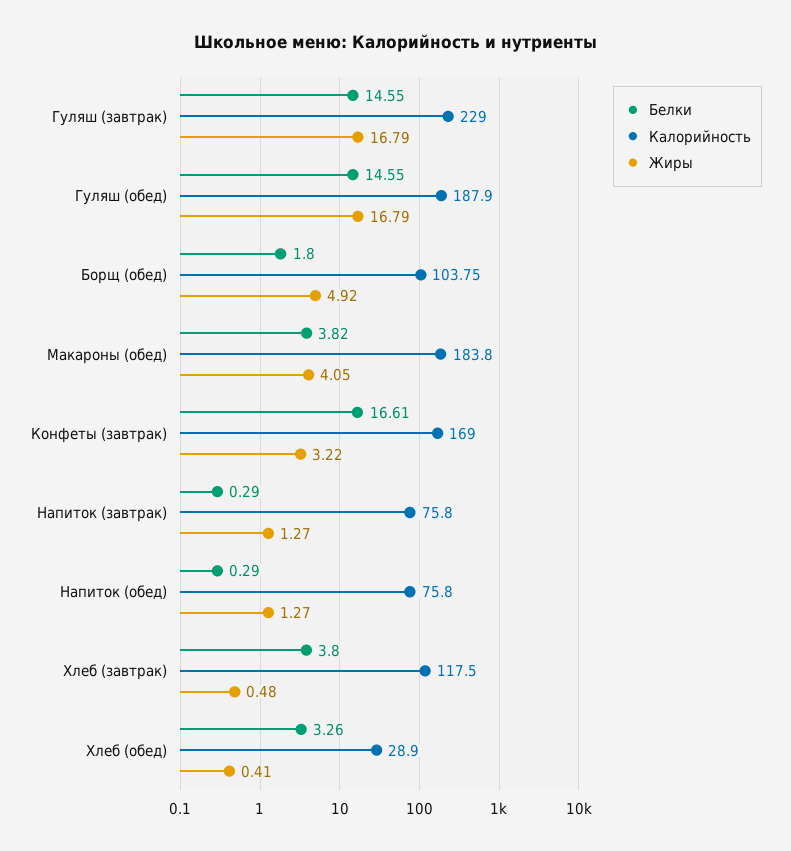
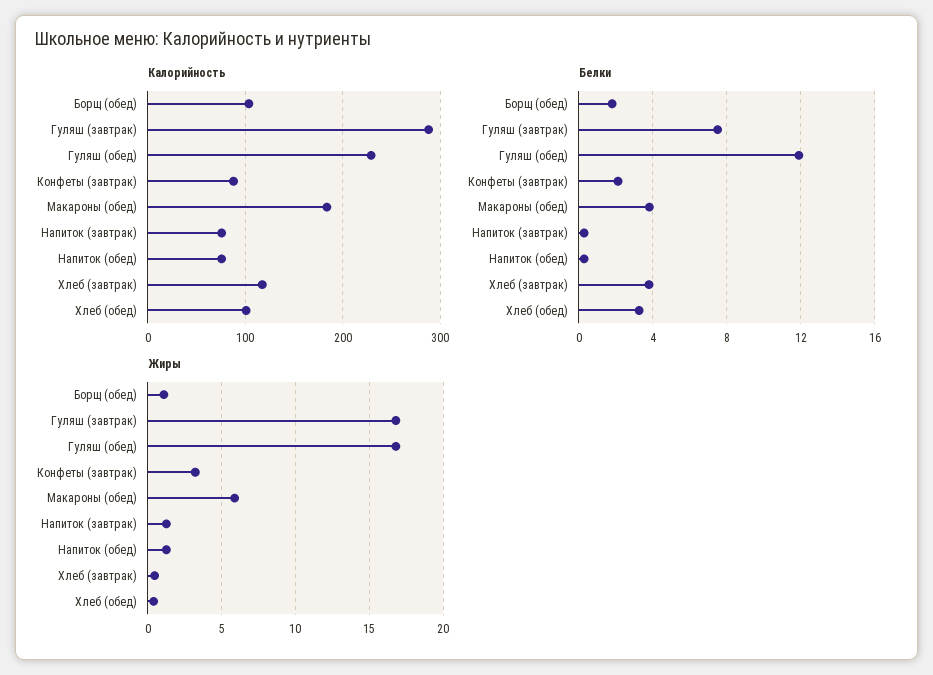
Белки, Гуляш (завтрак): 14.55 -> 7.5
Калорийность, Гуляш (завтрак): 229 -> 290
Белки, Гуляш (обед): 14.55 -> 12
Калорийность, Гуляш (обед): 187.9 -> 230
Жиры, Борщ (обед): 4.92 -> 1
Жиры, Макароны (обед): 4.05 -> 6
Белки, Конфеты (завтрак): 16.61 -> 2
Калорийность, Конфеты (завтрак): 169 -> 90
Калорийность, Хлеб (обед): 28.9 -> 100

